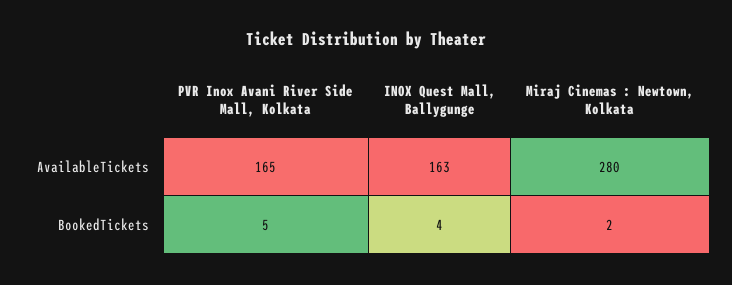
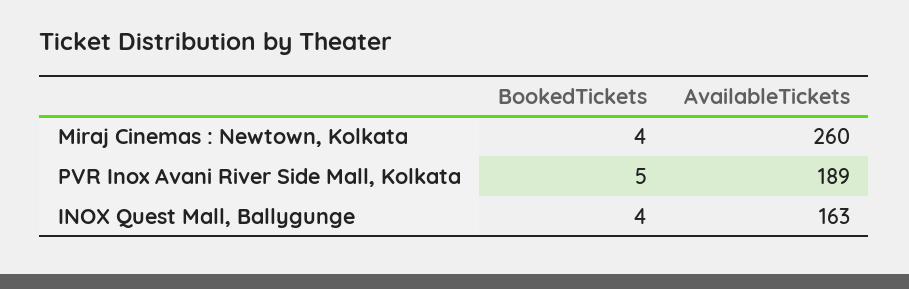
PVR Inox Avani River Side Mall, Kolkata, AvailableTickets: 165 -> 189
Miraj Cinemas : Newtown, Kolkata, AvailableTickets: 280 -> 260
Miraj Cinemas : Newtown, Kolkata, BookedTickets: 2 -> 4

